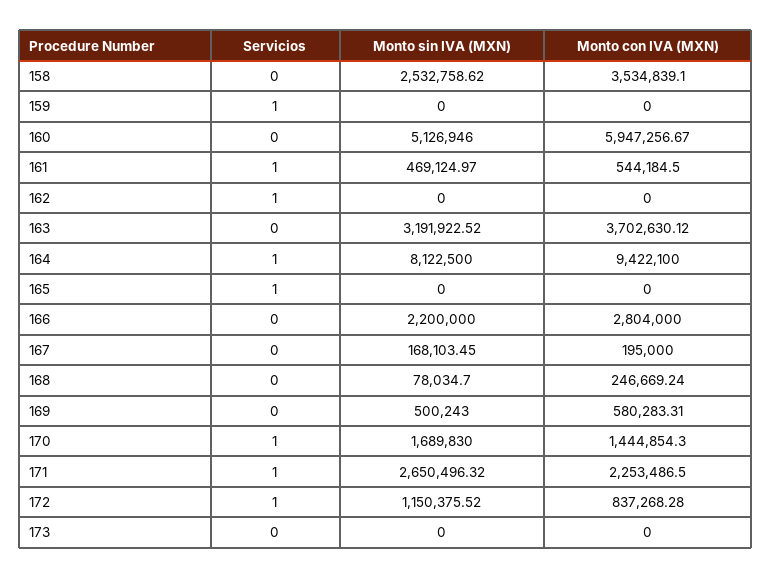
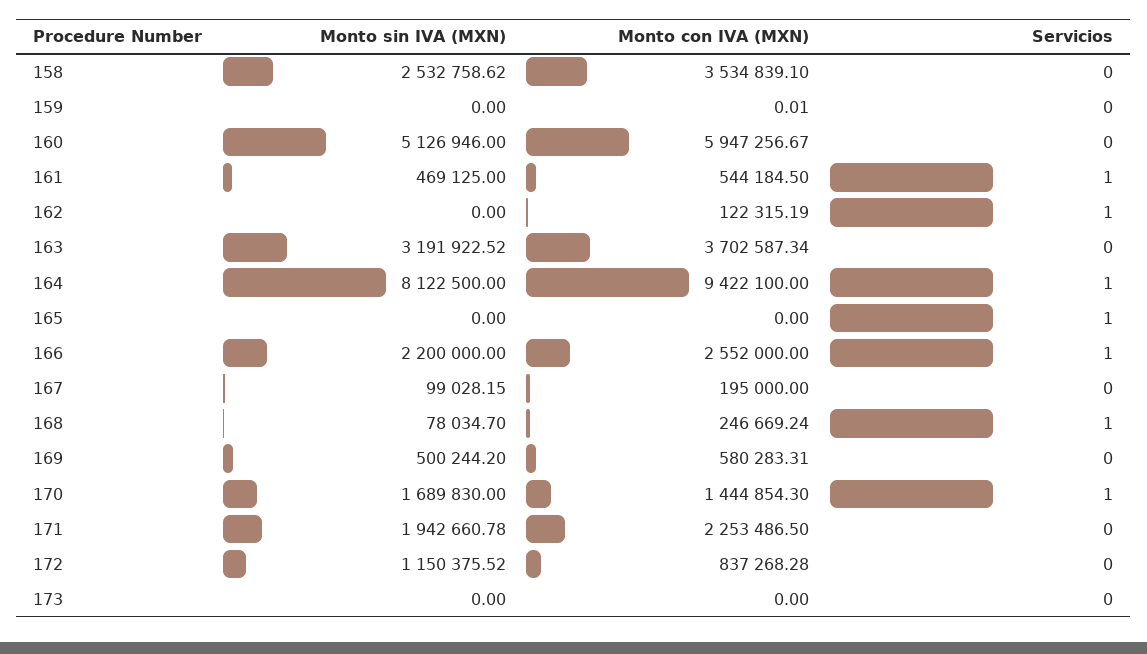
Servicios, 159: 1 -> 0
Monto con IVA (MXN), 159: 0 -> 0.01
Monto sin IVA (MXN), 161: 469124.97 -> 469125
Monto con IVA (MXN), 162: 0 -> 122315.19
Monto con IVA (MXN), 163: 3702630.12 -> 3702587.34
Servicios, 166: 0 -> 1
Monto con IVA (MXN), 166: 2804000 -> 2552000
Monto sin IVA (MXN), 167: 168103.45 -> 99028.15
Servicios, 168: 0 -> 1
Monto sin IVA (MXN), 169: 500243 -> 500244.2
Servicios, 171: 1 -> 0
Monto sin IVA (MXN), 171: 2650496.32 -> 1942660.78
Servicios, 172: 1 -> 0

